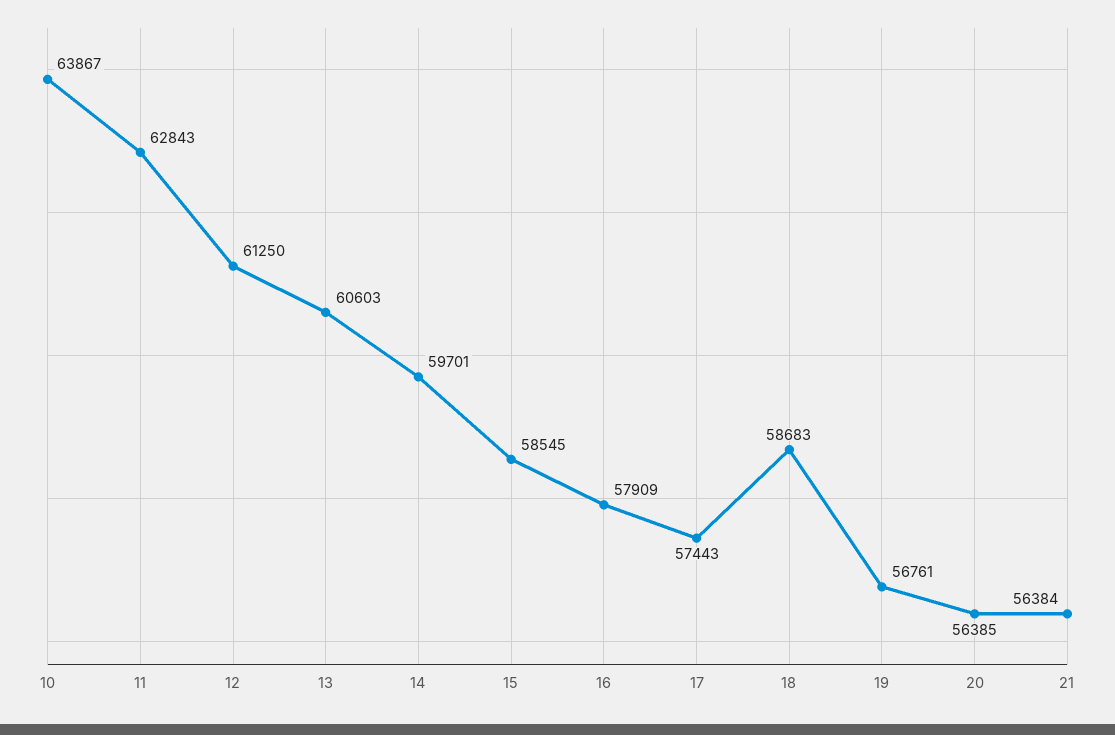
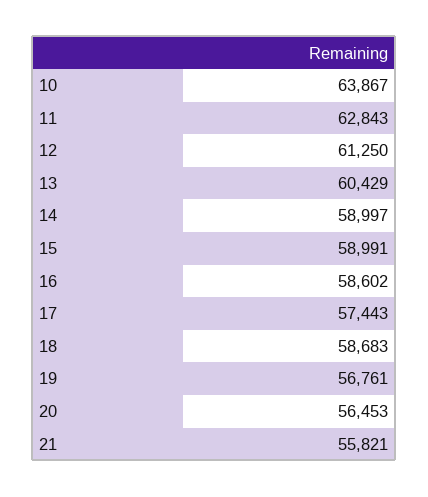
13: 60603 -> 60429
14: 59701 -> 58997
15: 58545 -> 58991
16: 57909 -> 58602
20: 56385 -> 56453
21: 56384 -> 55821

